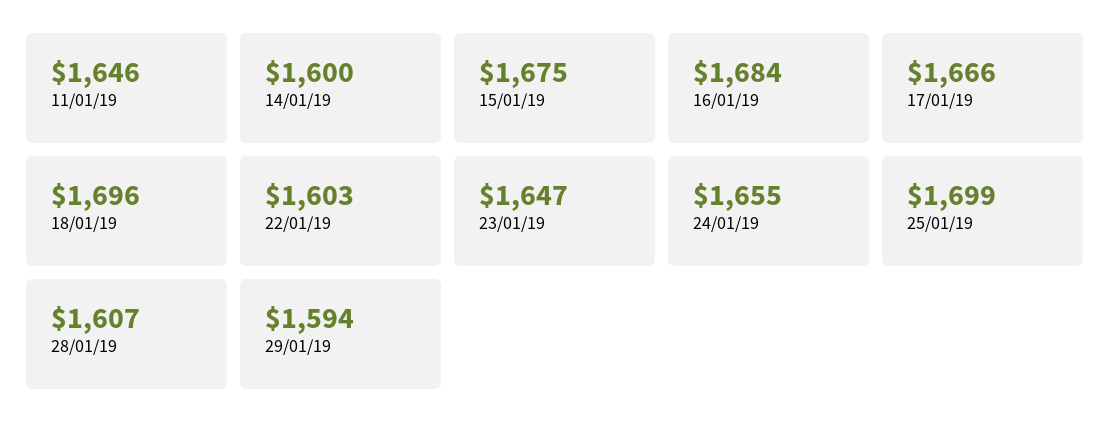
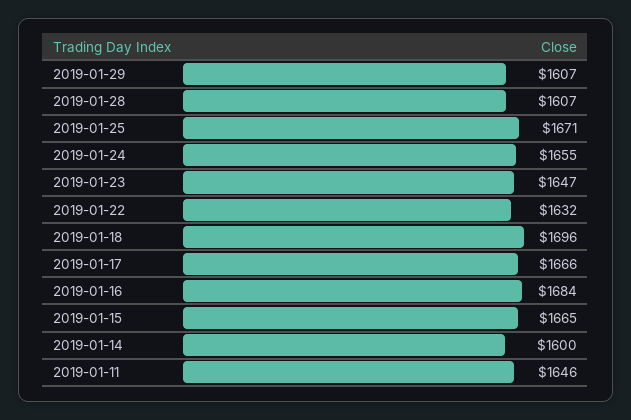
15/01/19: 1675 -> 1665
22/01/19: 1603 -> 1632
25/01/19: 1699 -> 1671
29/01/19: 1594 -> 1607

